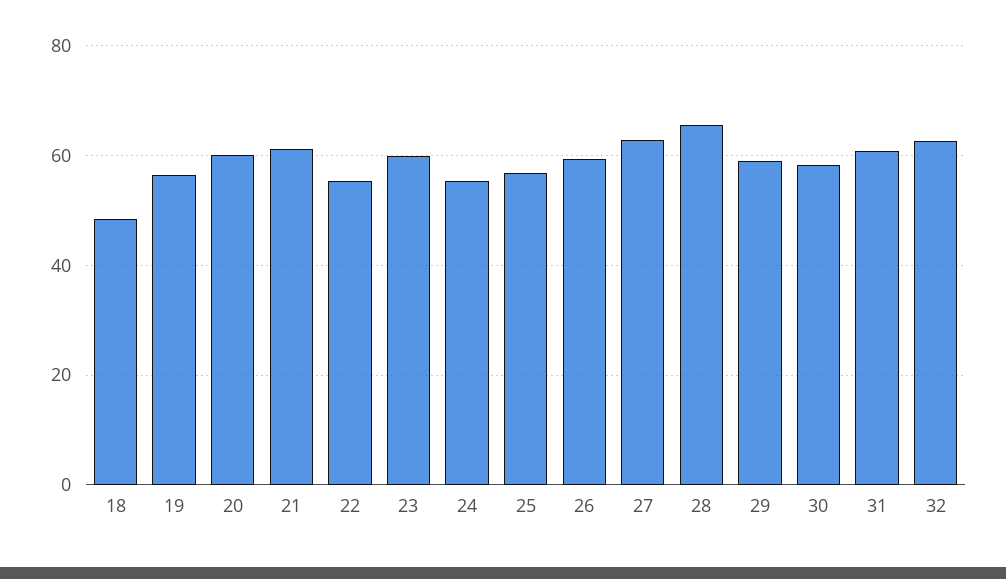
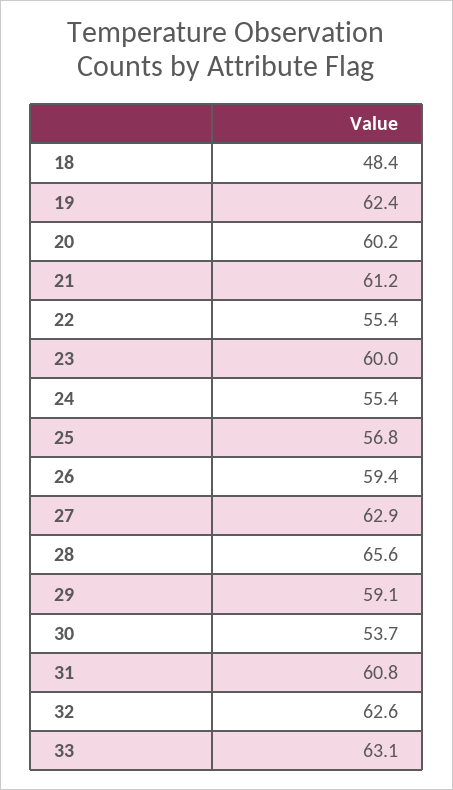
19: 56 -> 62.4
30: 58 -> 53.7
33: none -> 63.1

